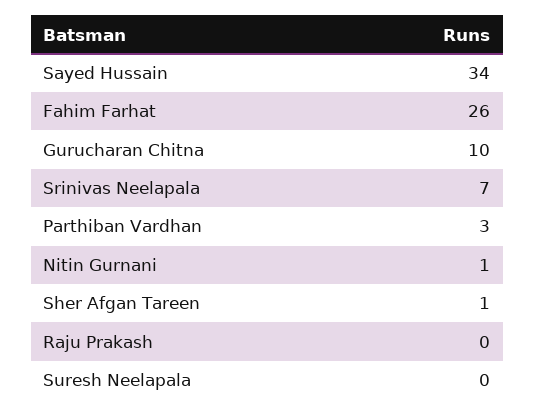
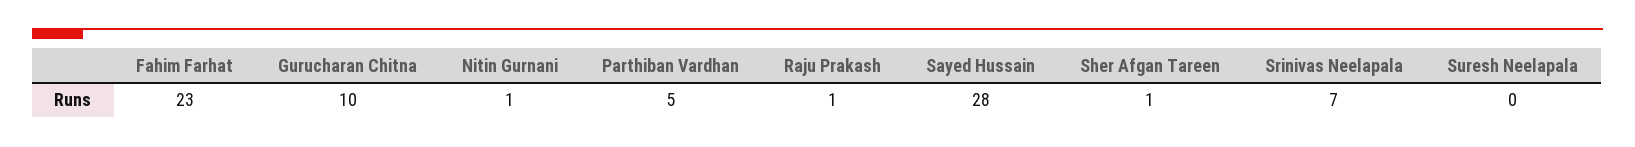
Sayed Hussain: 34 -> 28
Fahim Farhat: 26 -> 23
Parthiban Vardhan: 3 -> 5
Raju Prakash: 0 -> 1

